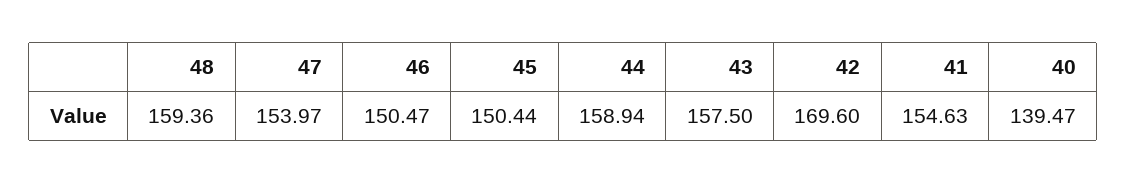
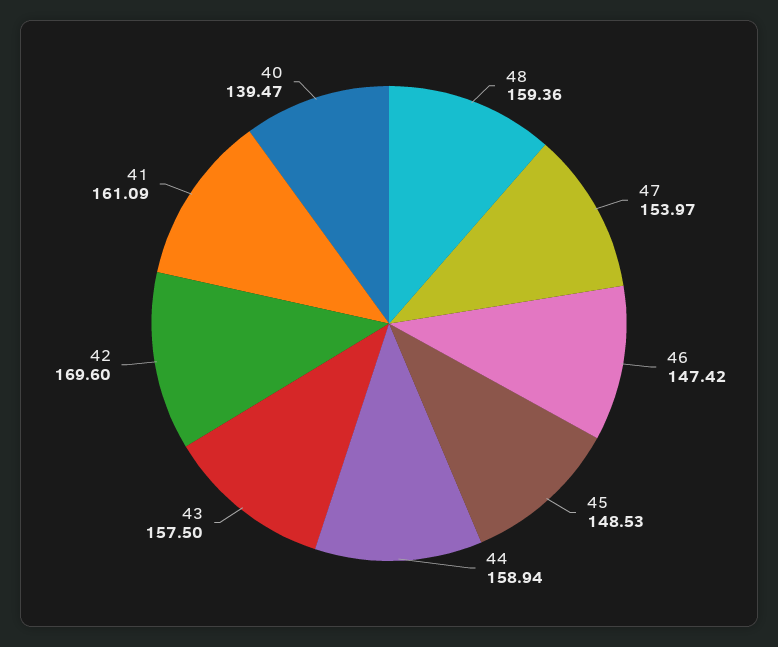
46: 150.47 -> 147.42
45: 150.44 -> 148.53
41: 154.63 -> 161.09

